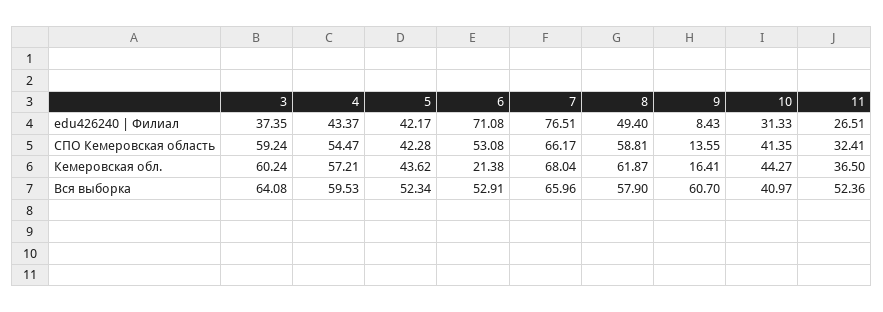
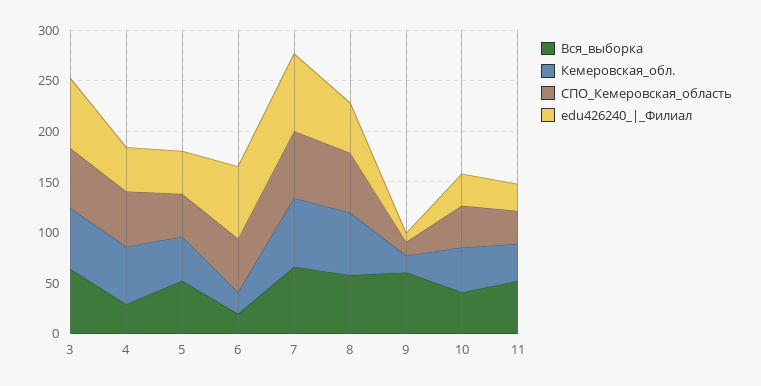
edu426240 | Филиал, 3: 37.35 -> 70
Вся выборка, 4: 59.53 -> 30
Вся выборка, 6: 52.91 -> 20

